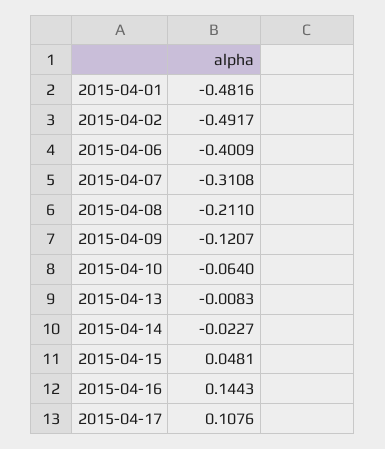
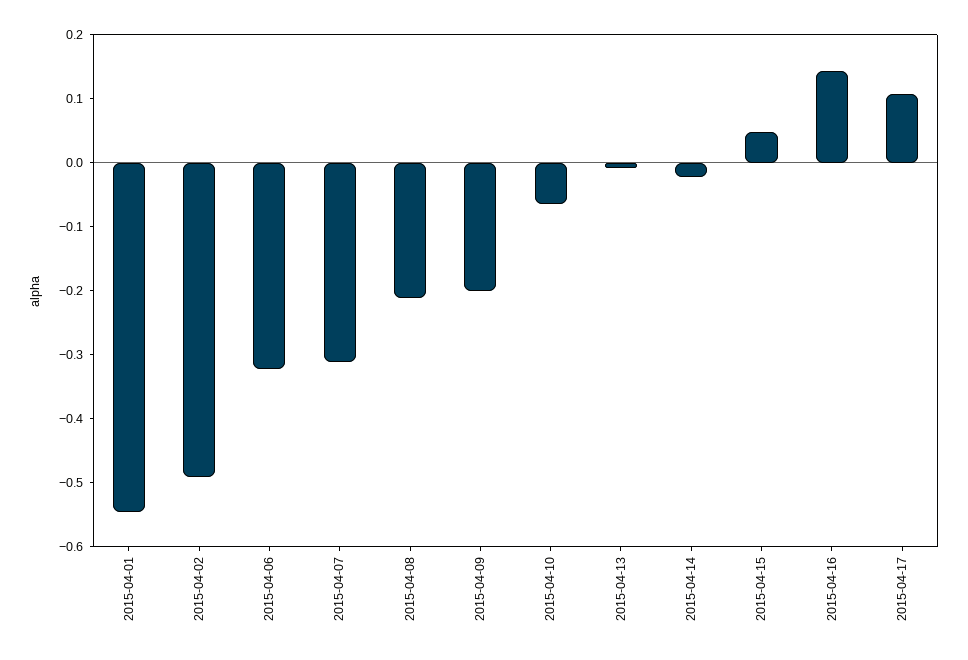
2015-04-01: -0.4816 -> -0.54
2015-04-06: -0.4009 -> -0.32
2015-04-09: -0.1207 -> -0.2

